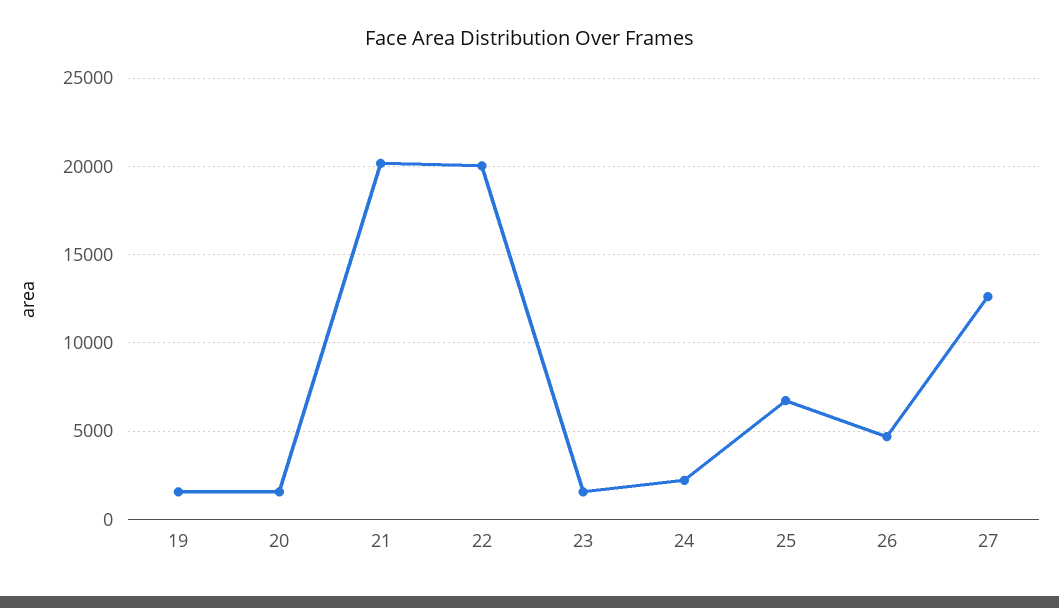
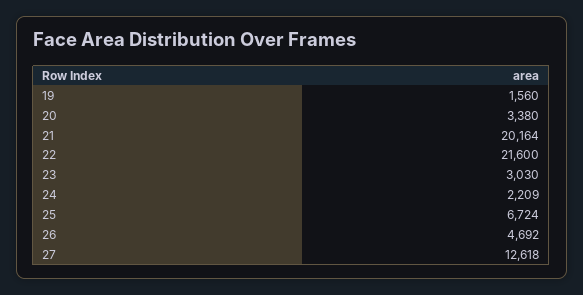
20: 1500 -> 3380
22: 20000 -> 21600
23: 1500 -> 3030

